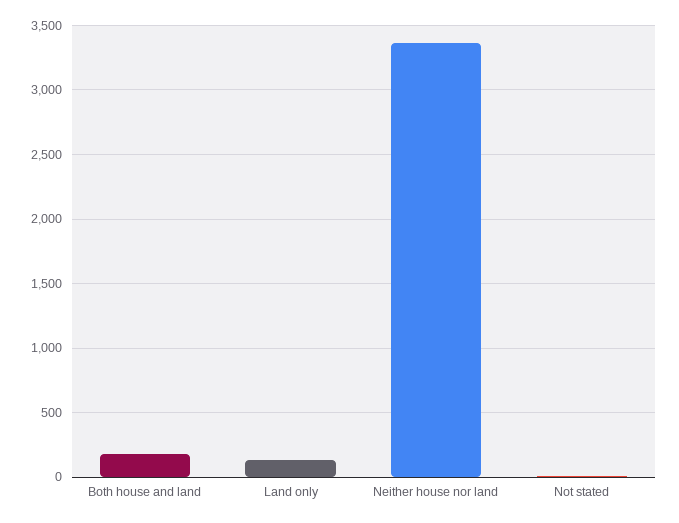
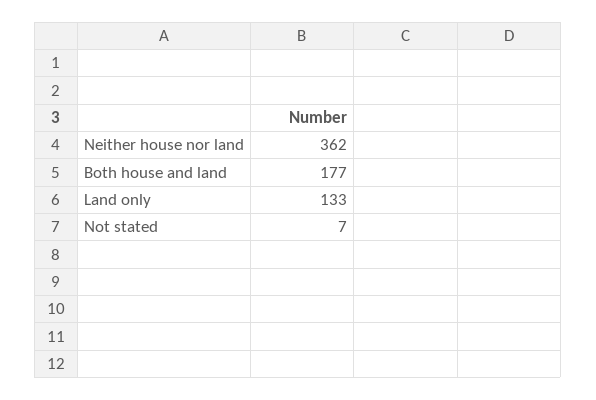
Neither house nor land: 3350 -> 362

